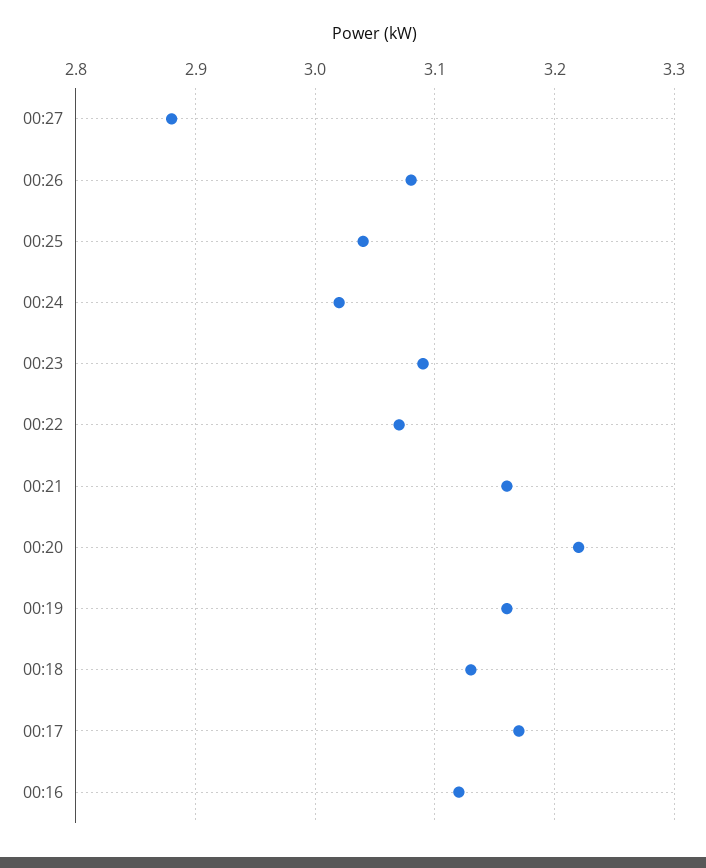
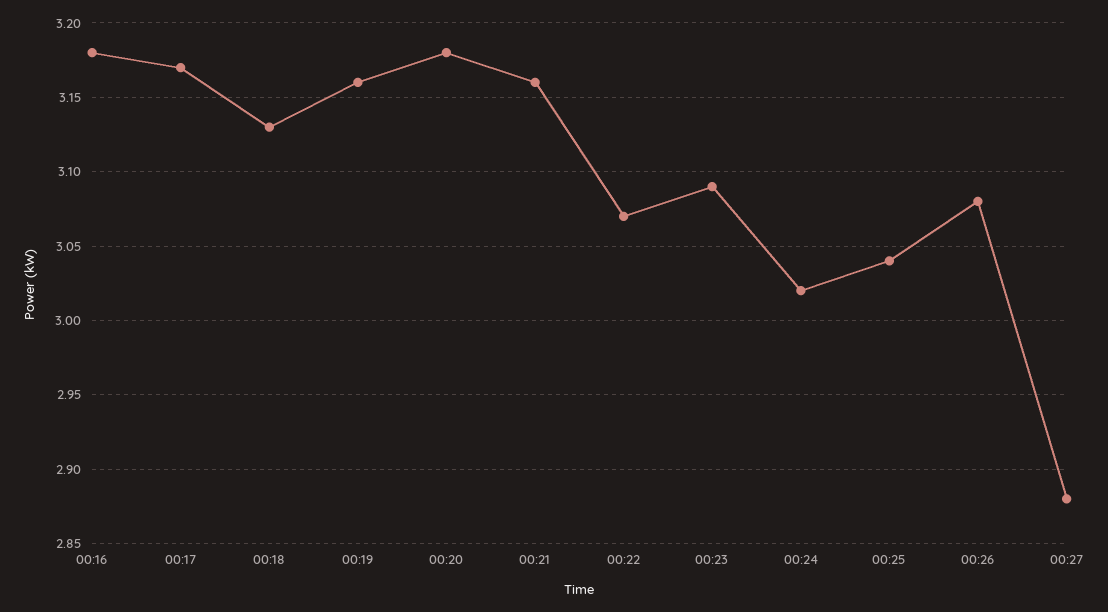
00:20: 3.22 -> 3.18
00:16: 3.12 -> 3.18

